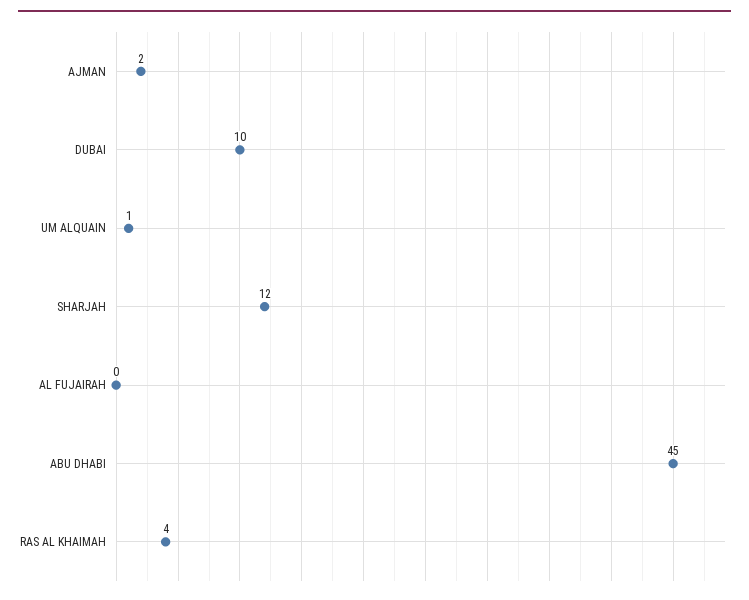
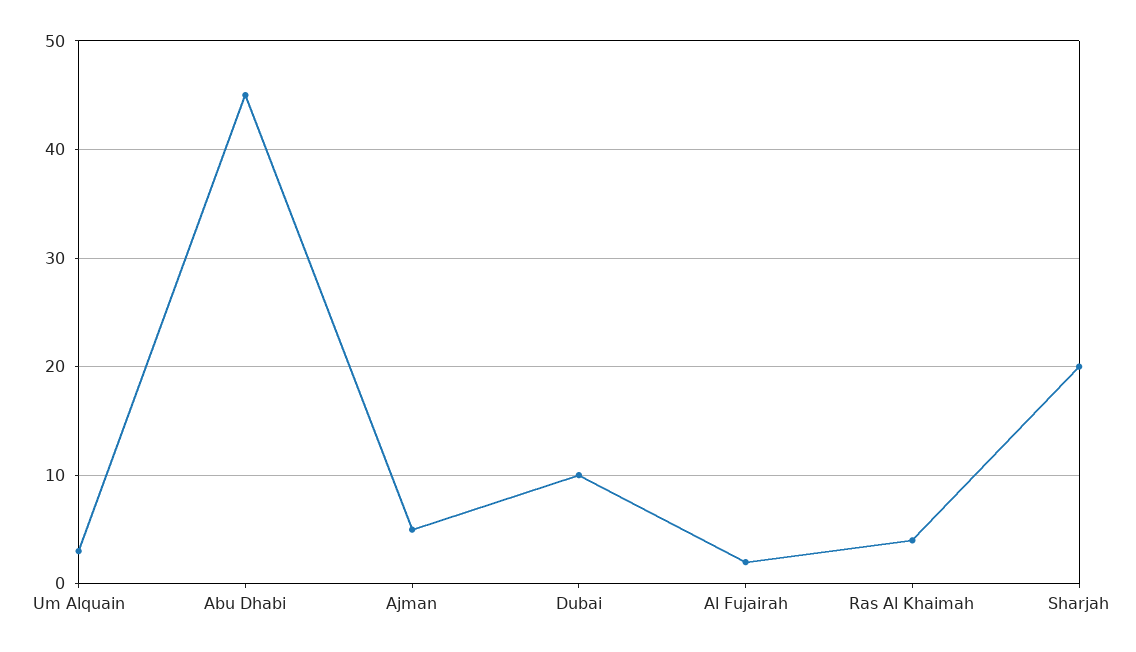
AJMAN: 2 -> 5
UM ALQUAIN: 1 -> 3
SHARJAH: 12 -> 20
AL FUJAIRAH: 0 -> 2

